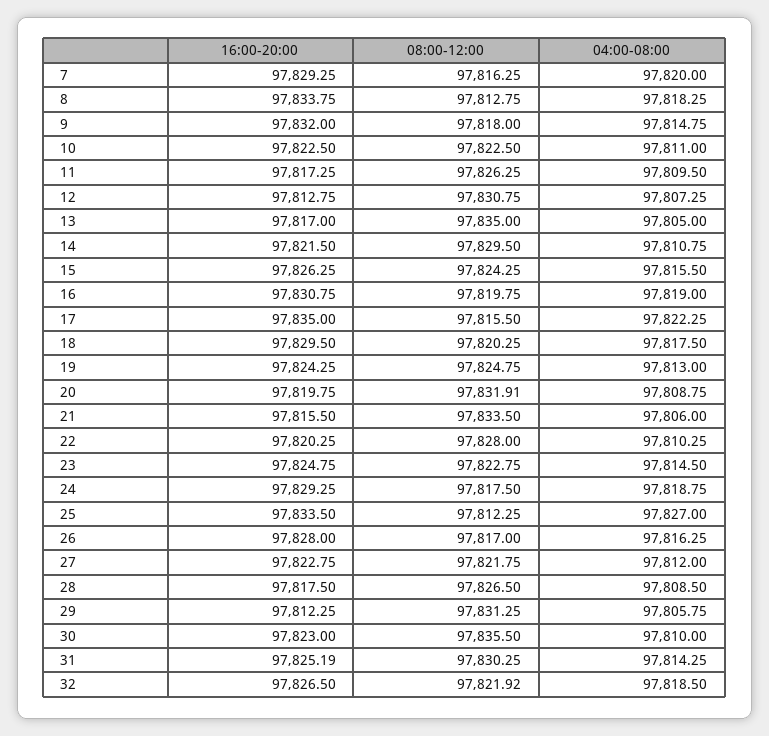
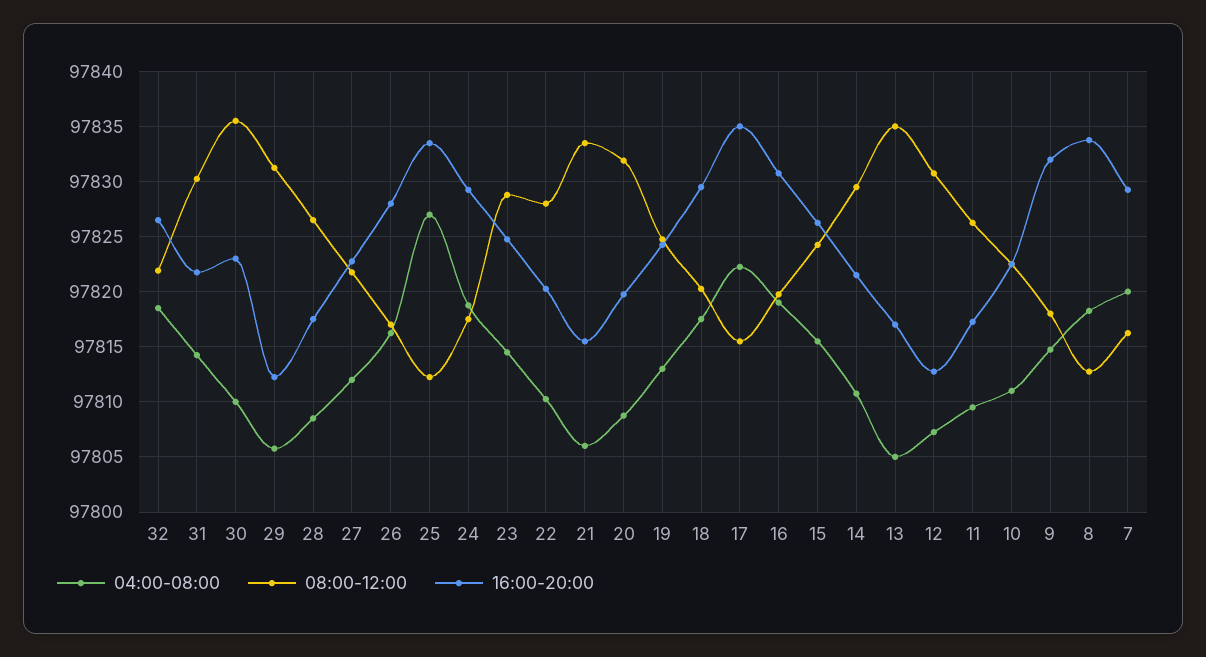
08:00-12:00, 23: 97822.75 -> 97829
16:00-20:00, 31: 97825.19 -> 97822

